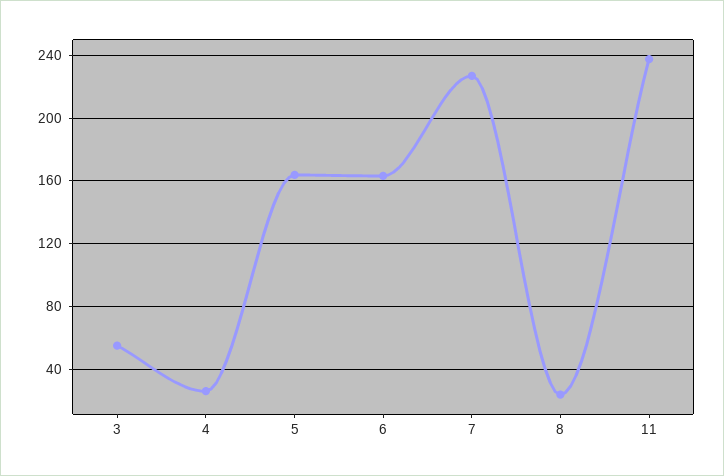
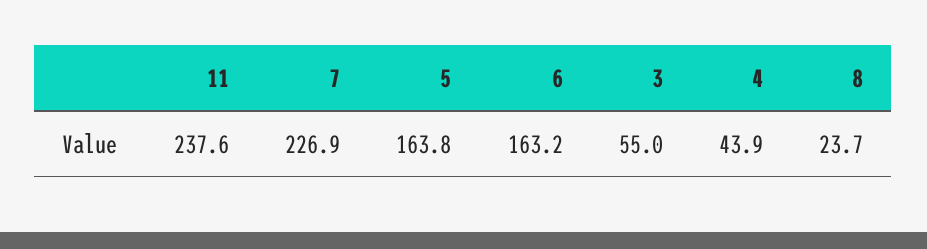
4: 25 -> 43.9

